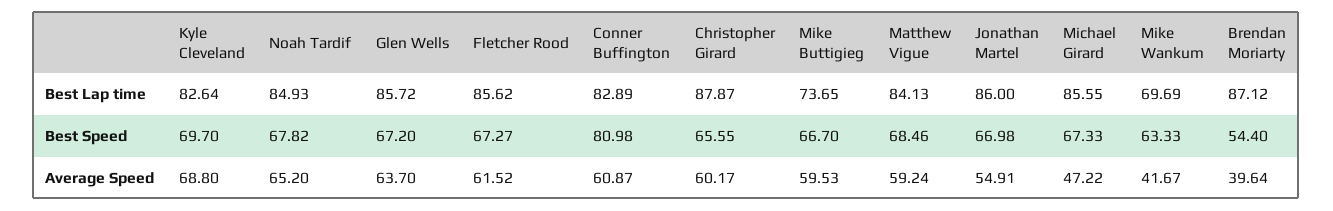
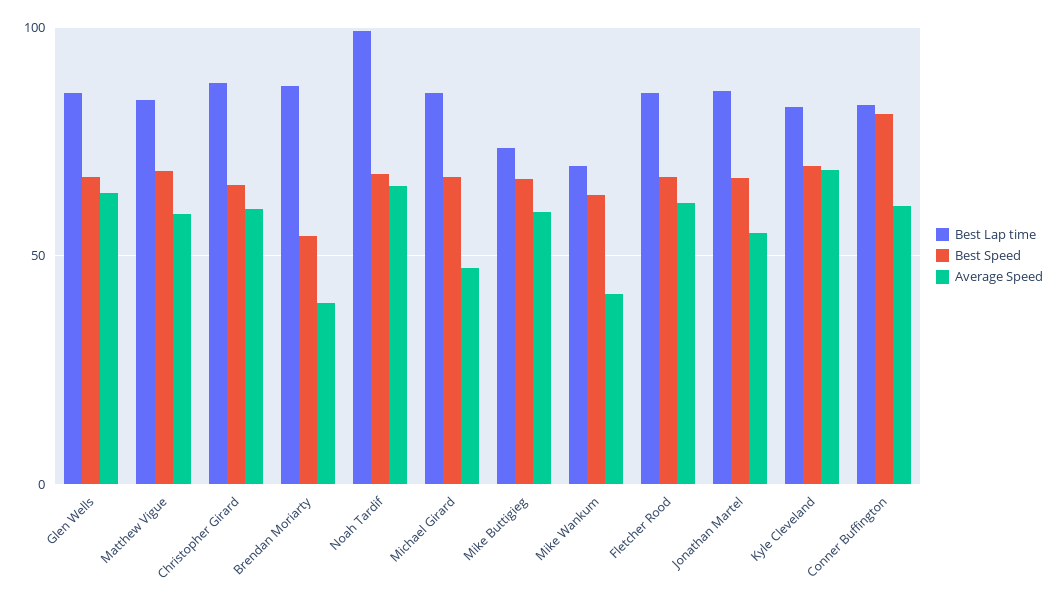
Best Lap time, Noah Tardif: 84.93 -> 100

